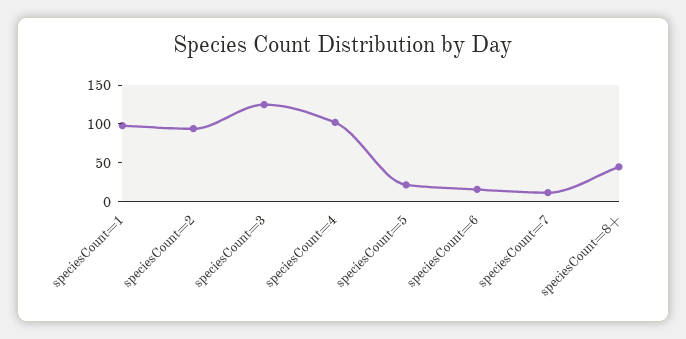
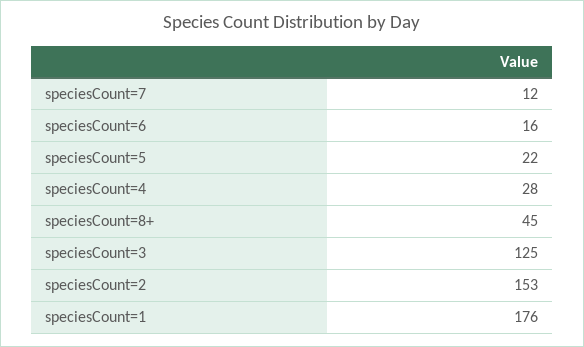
speciesCount=1: 100 -> 176
speciesCount=2: 100 -> 153
speciesCount=4: 100 -> 28

